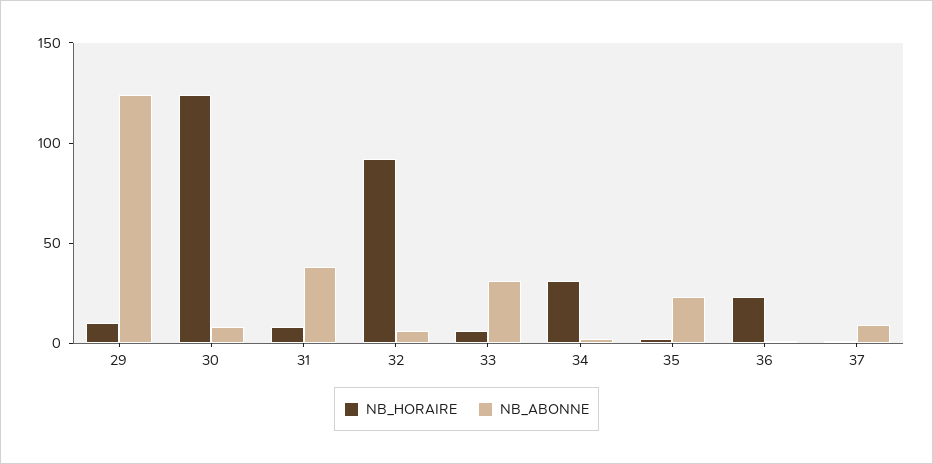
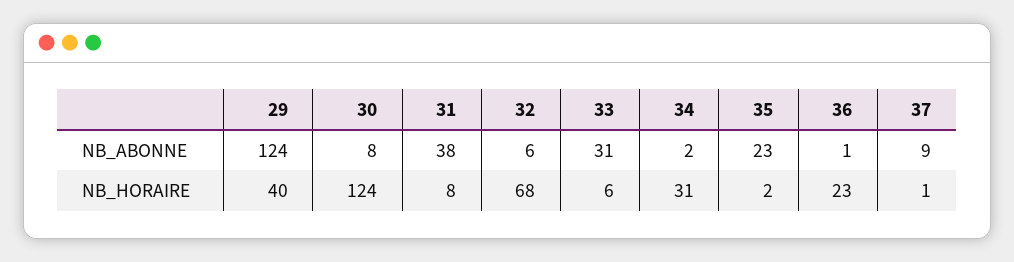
NB_HORAIRE, 29: 10 -> 40
NB_HORAIRE, 32: 90 -> 68

